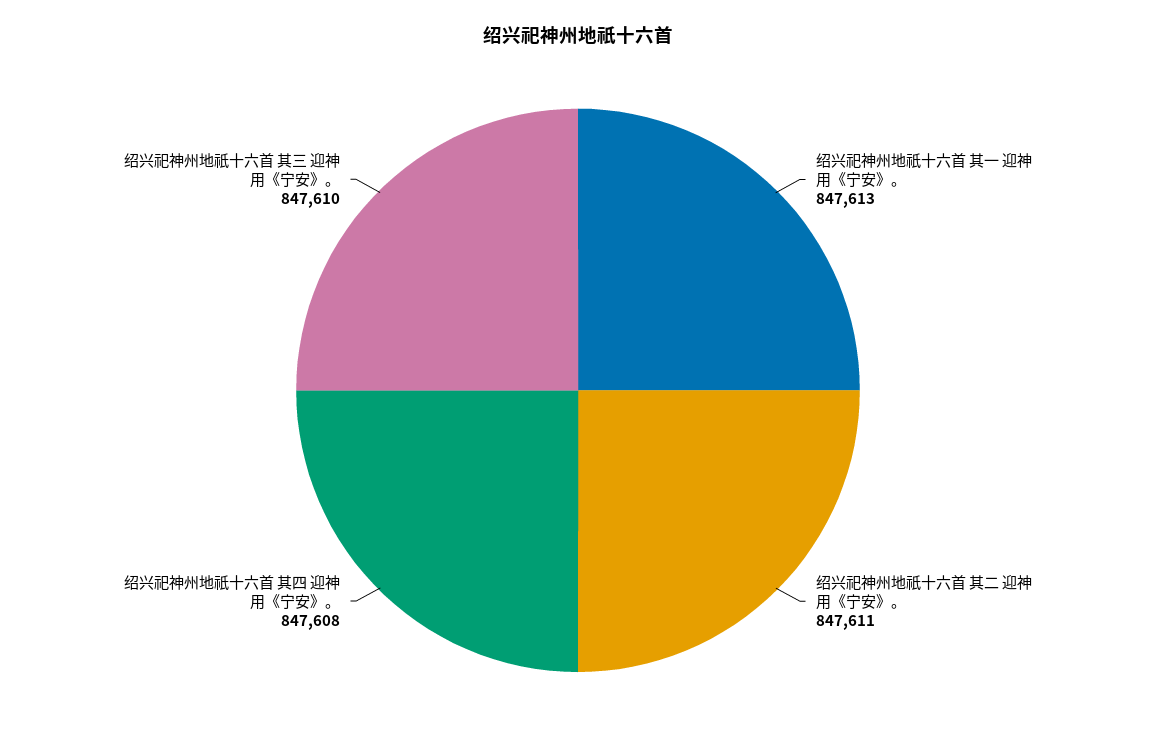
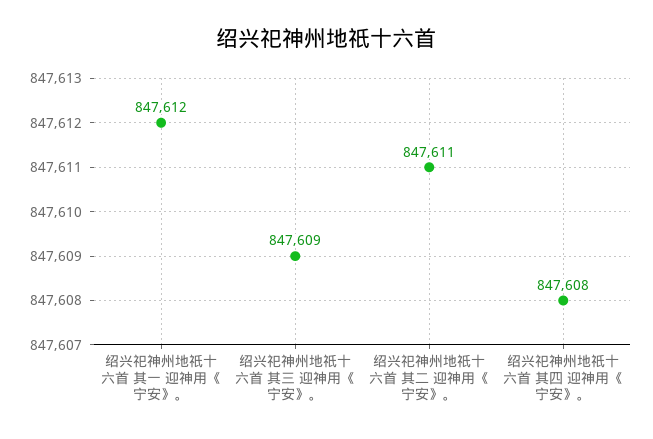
绍兴祀神州地祇十六首 其一 迎神用《宁安》。: 847613 -> 847612
绍兴祀神州地祇十六首 其三 迎神用《宁安》。: 847610 -> 847609

